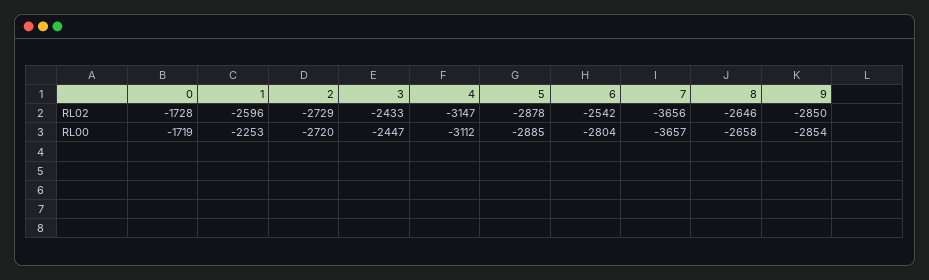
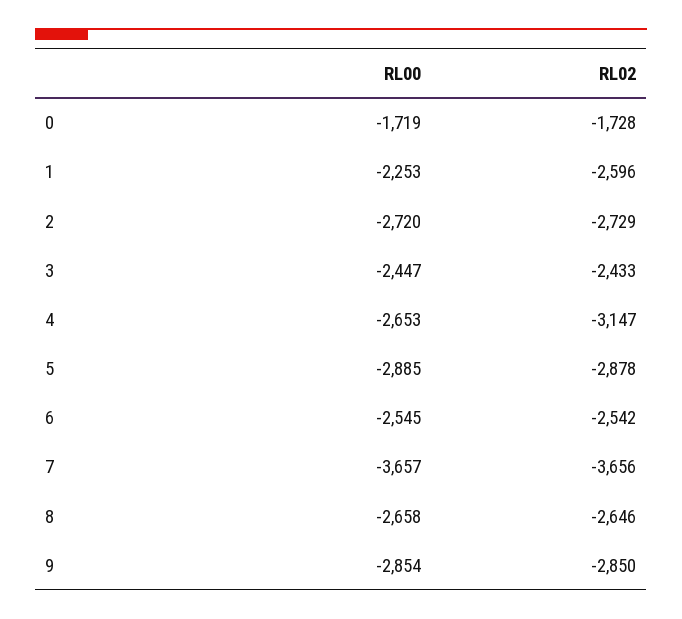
4, RL00: -3112 -> -2653
6, RL00: -2804 -> -2545

